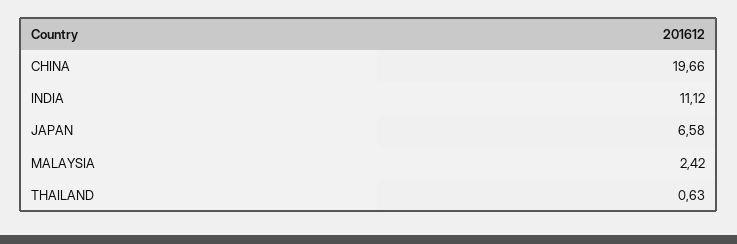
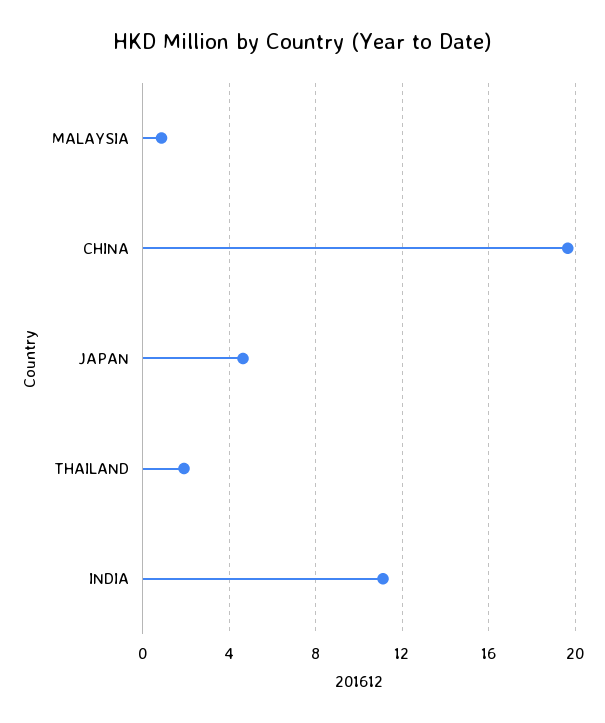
JAPAN: 6.58 -> 4.5
MALAYSIA: 2.42 -> 1
THAILAND: 0.63 -> 2

